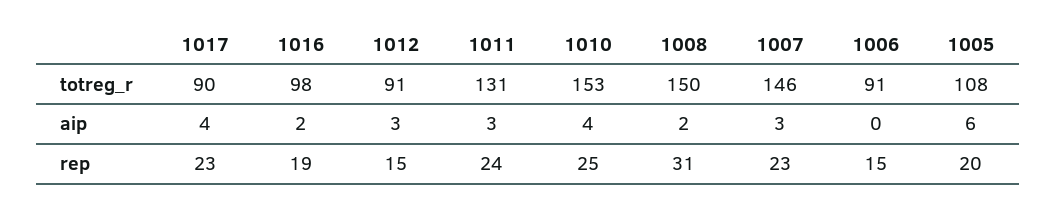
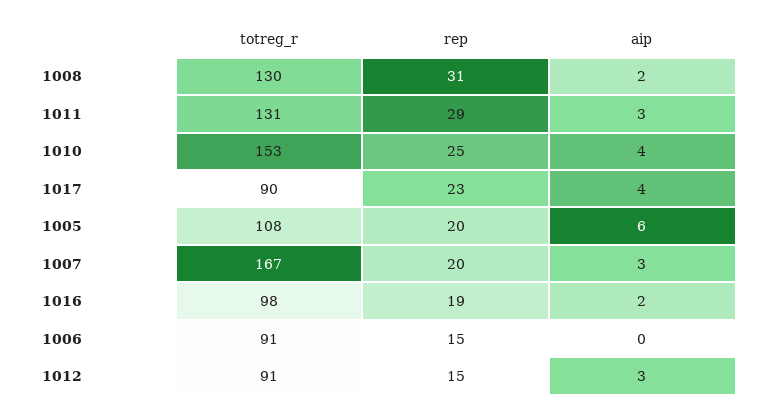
1008, totreg_r: 150 -> 130
1007, totreg_r: 146 -> 167
1011, rep: 24 -> 29
1007, rep: 23 -> 20

